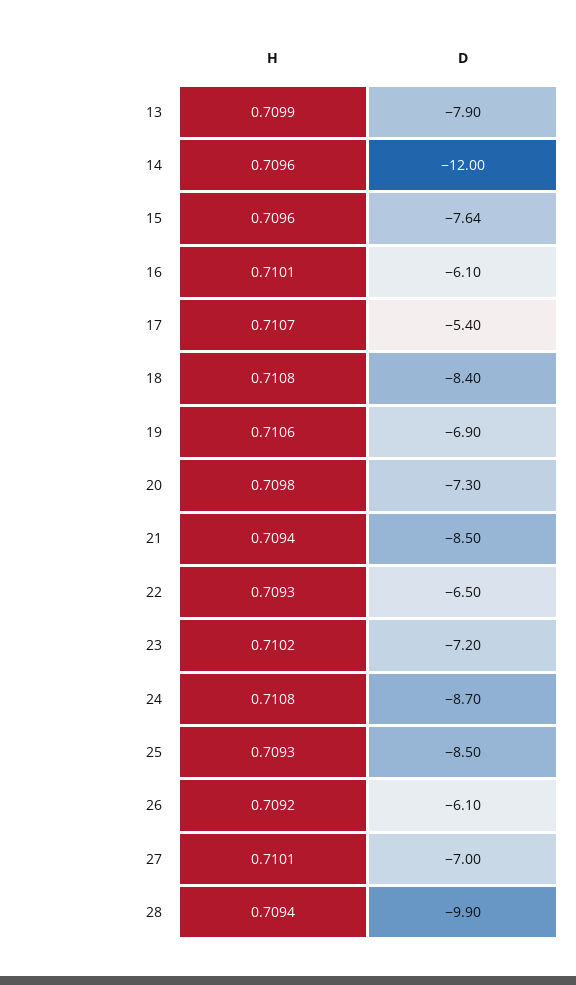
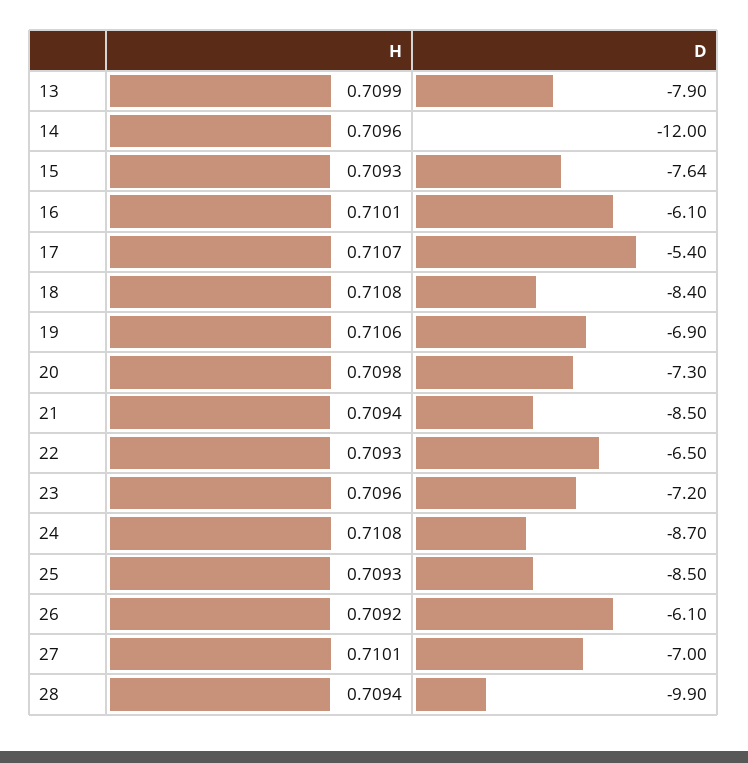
H, 15: 0.7096 -> 0.7093
H, 23: 0.7102 -> 0.7096

